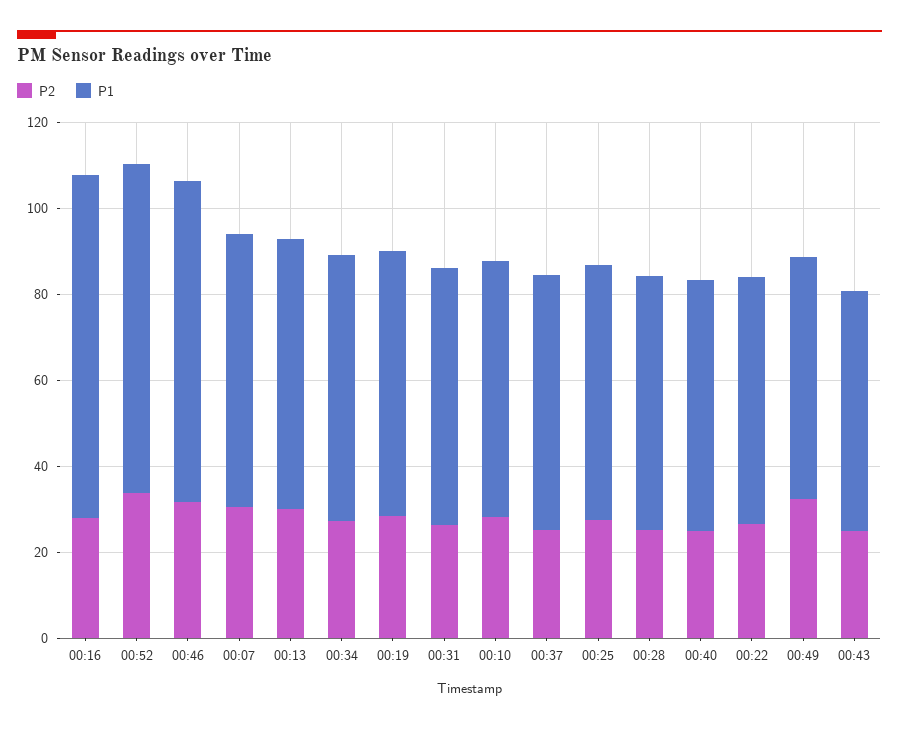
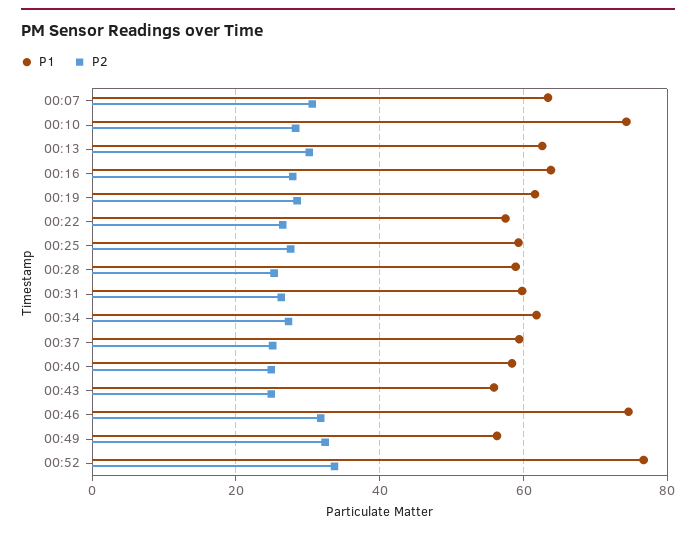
P1, 00:16: 80 -> 64
P1, 00:10: 60 -> 74

